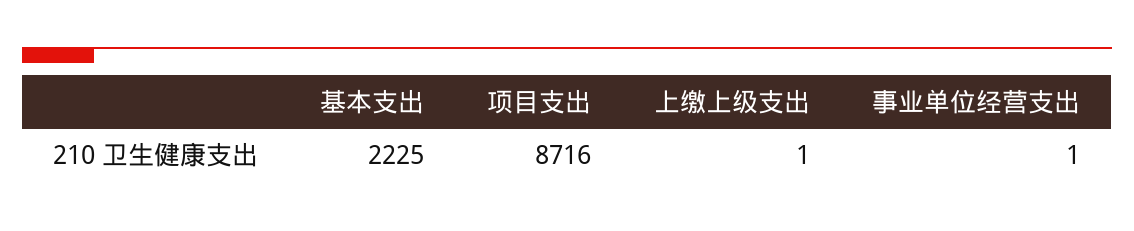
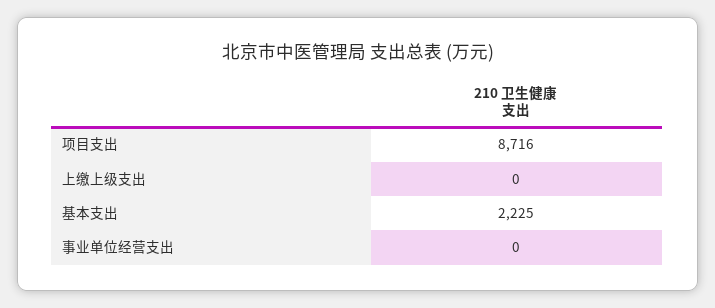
上缴上级支出: 1 -> 0
事业单位经营支出: 1 -> 0

